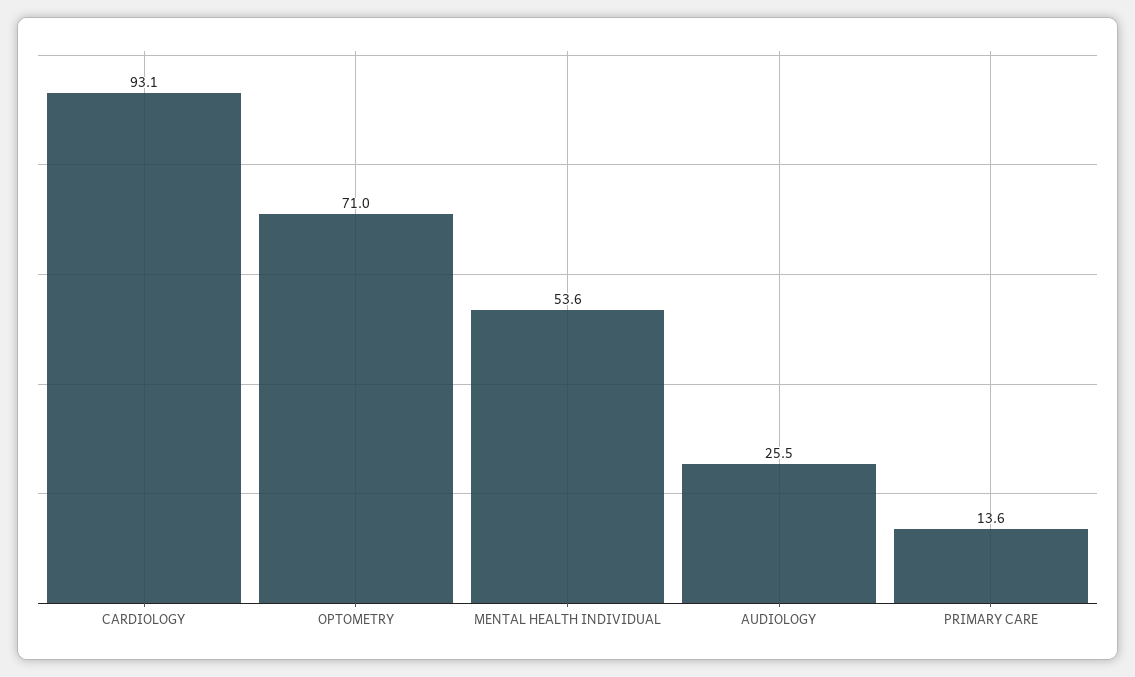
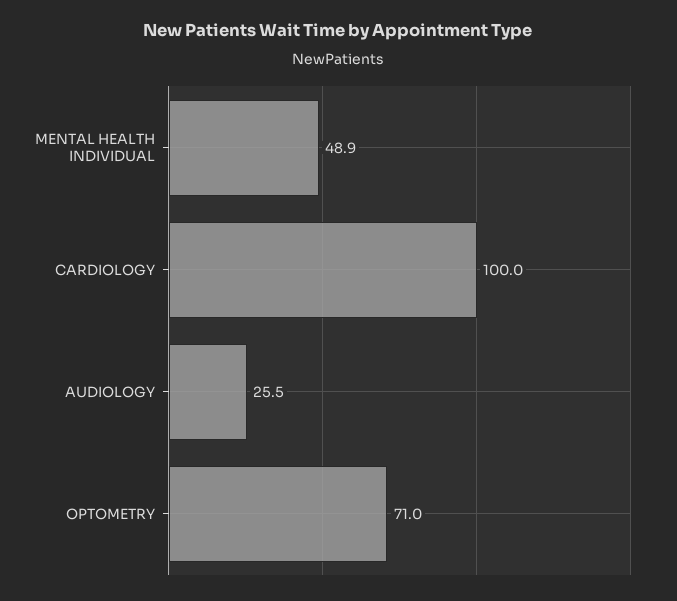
CARDIOLOGY: 93.1 -> 100
MENTAL HEALTH INDIVIDUAL: 53.6 -> 48.9
PRIMARY CARE: 13.6 -> none

